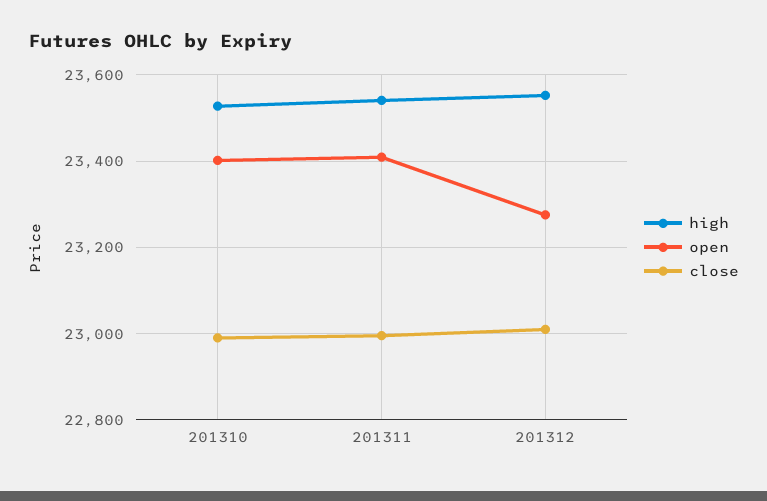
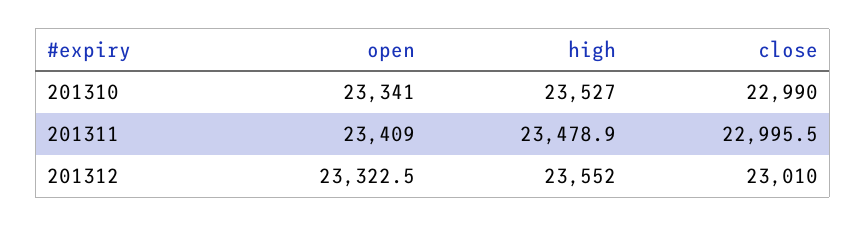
open, 201310: 23400 -> 23341
high, 201311: 23540 -> 23478.9
open, 201312: 23280 -> 23322.5

